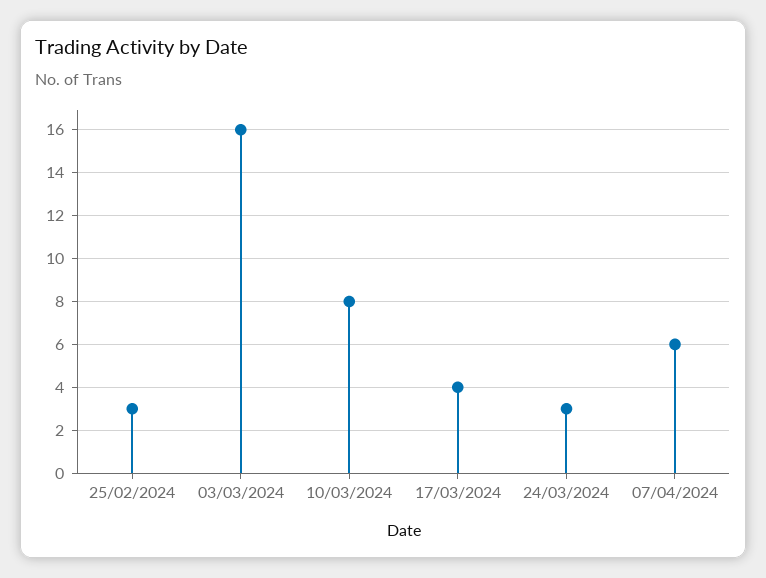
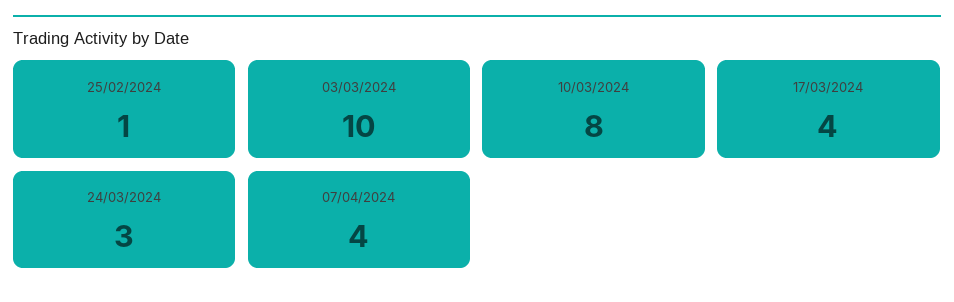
25/02/2024: 3 -> 1
03/03/2024: 16 -> 10
07/04/2024: 6 -> 4

